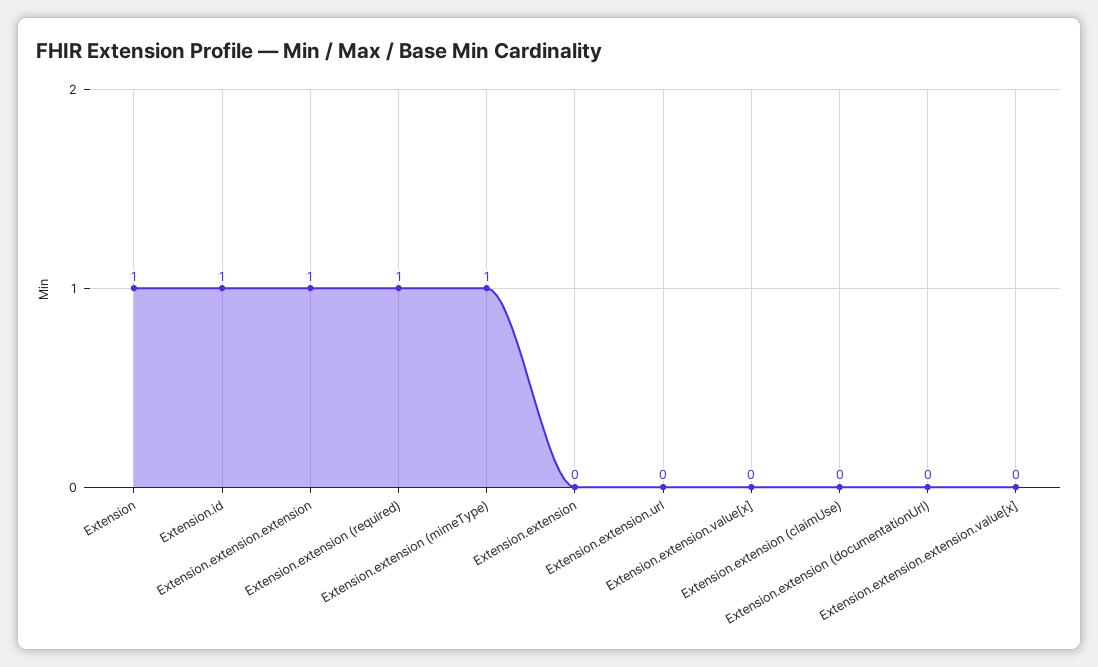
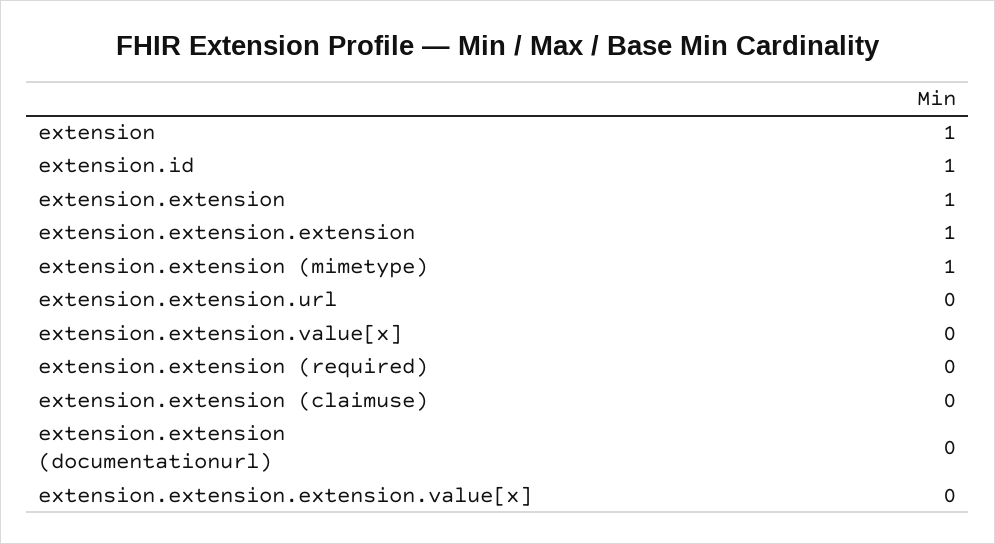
Extension.extension (required): 1 -> 0
Extension.extension: 0 -> 1

